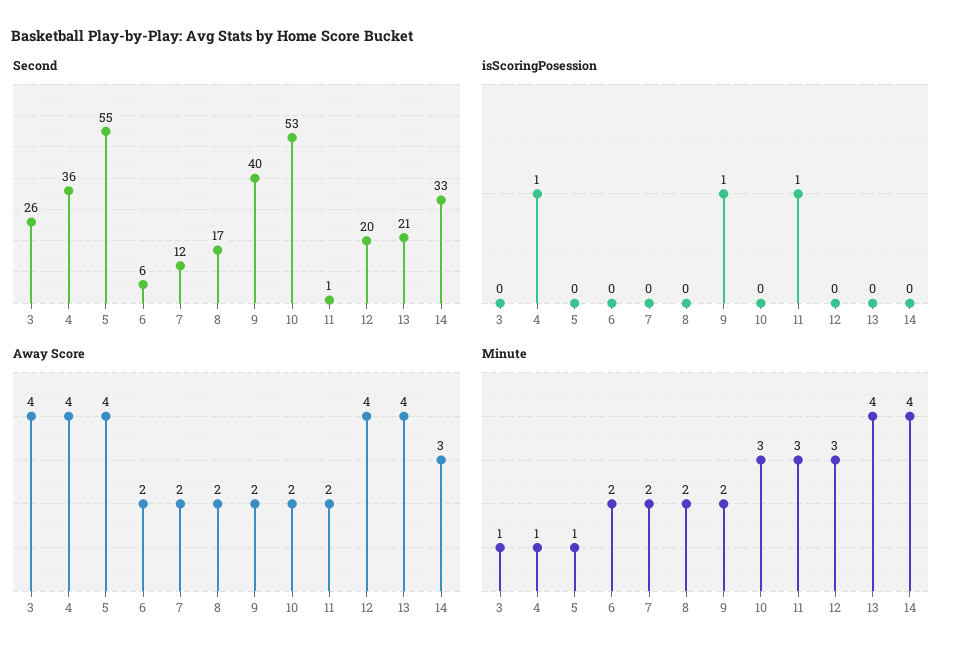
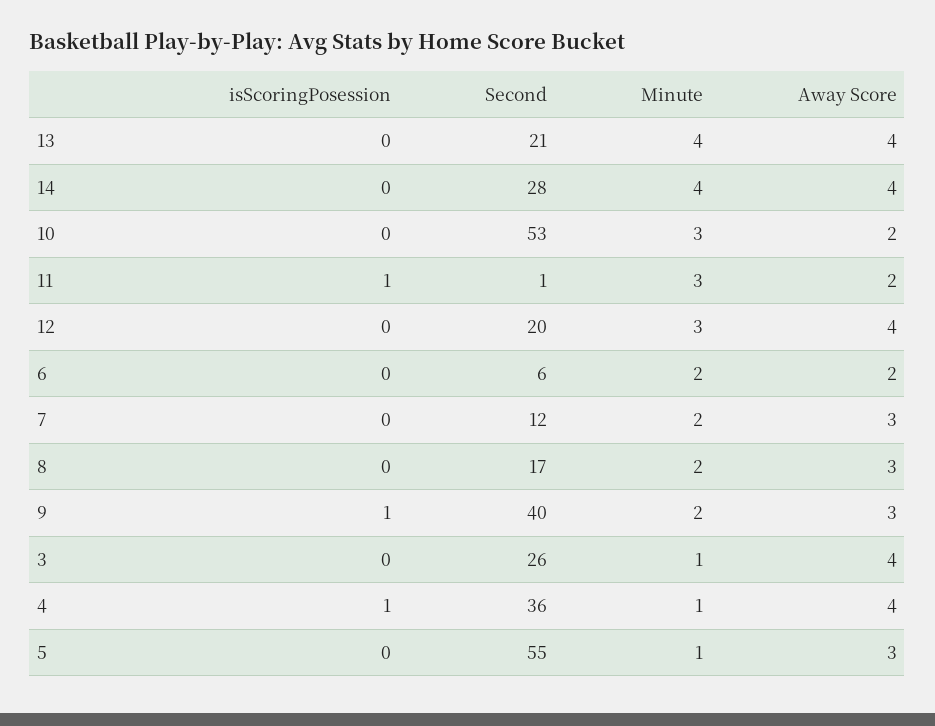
Second, 14: 33 -> 28
Away Score, 5: 4 -> 3
Away Score, 7: 2 -> 3
Away Score, 8: 2 -> 3
Away Score, 9: 2 -> 3
Away Score, 14: 3 -> 4

